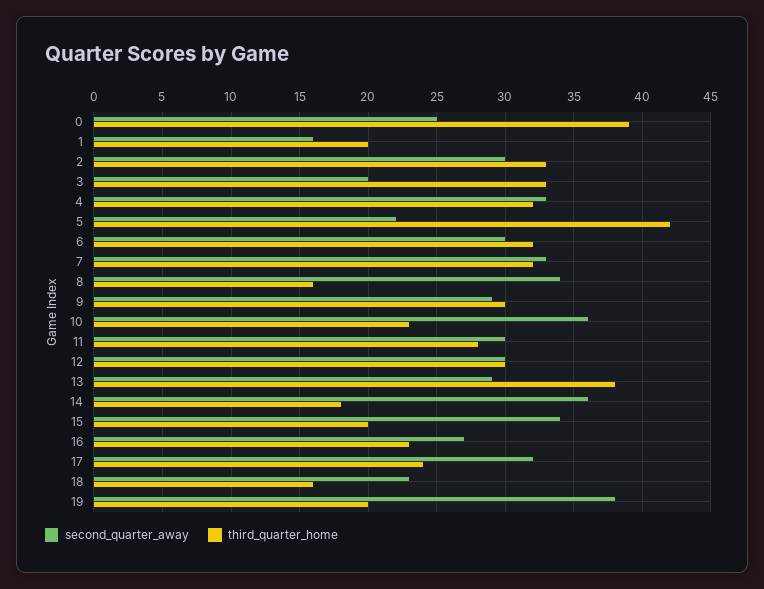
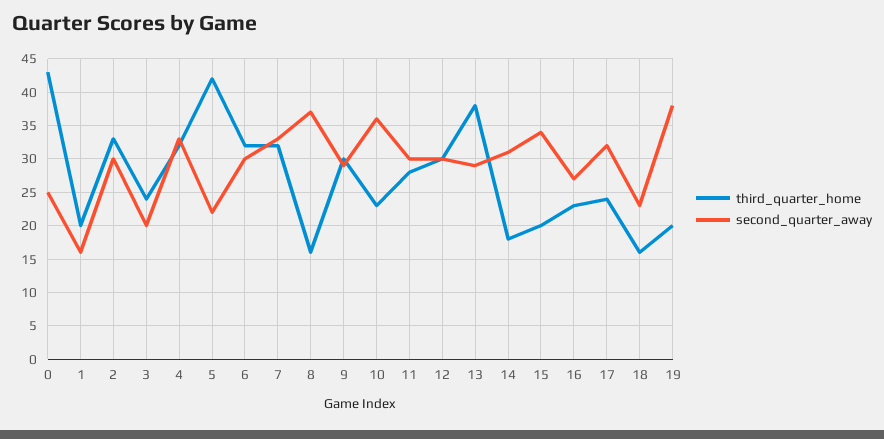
third_quarter_home, 0: 39 -> 43
third_quarter_home, 3: 33 -> 24
second_quarter_away, 8: 34 -> 37
second_quarter_away, 14: 36 -> 31

